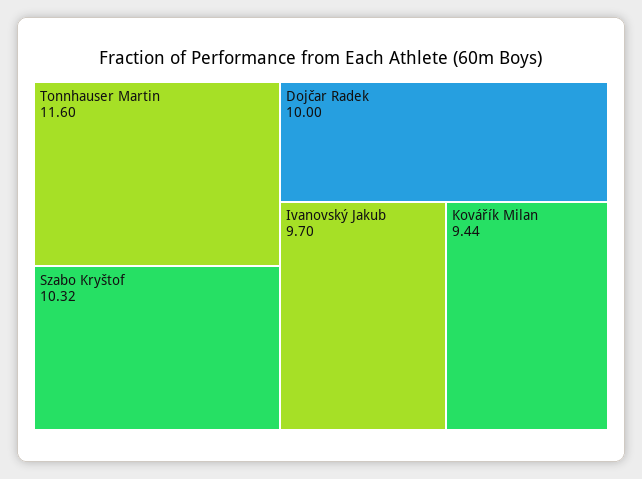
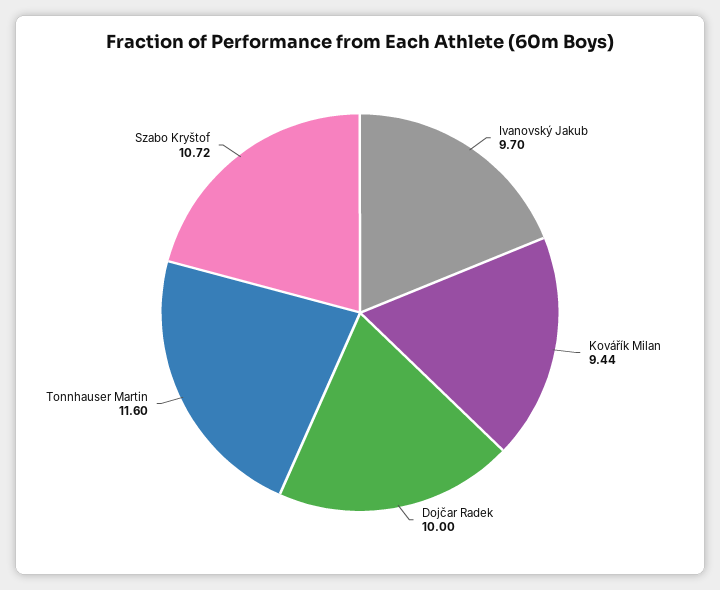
Szabo Kryštof: 10.32 -> 10.72

